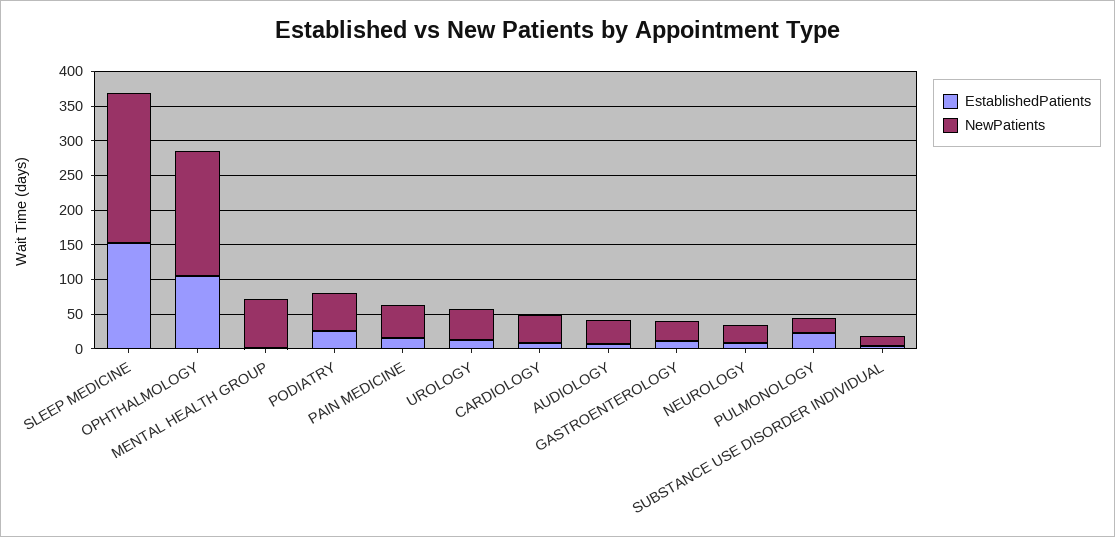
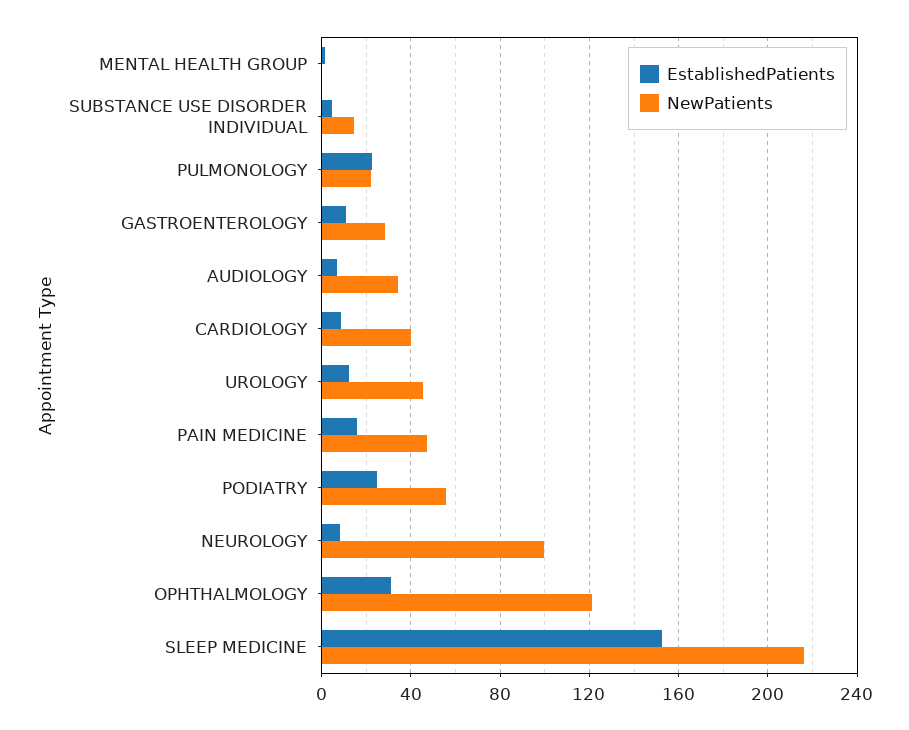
EstablishedPatients, OPHTHALMOLOGY: 100 -> 30
NewPatients, OPHTHALMOLOGY: 175 -> 120
NewPatients, MENTAL HEALTH GROUP: 75 -> 0
NewPatients, NEUROLOGY: 25 -> 100

